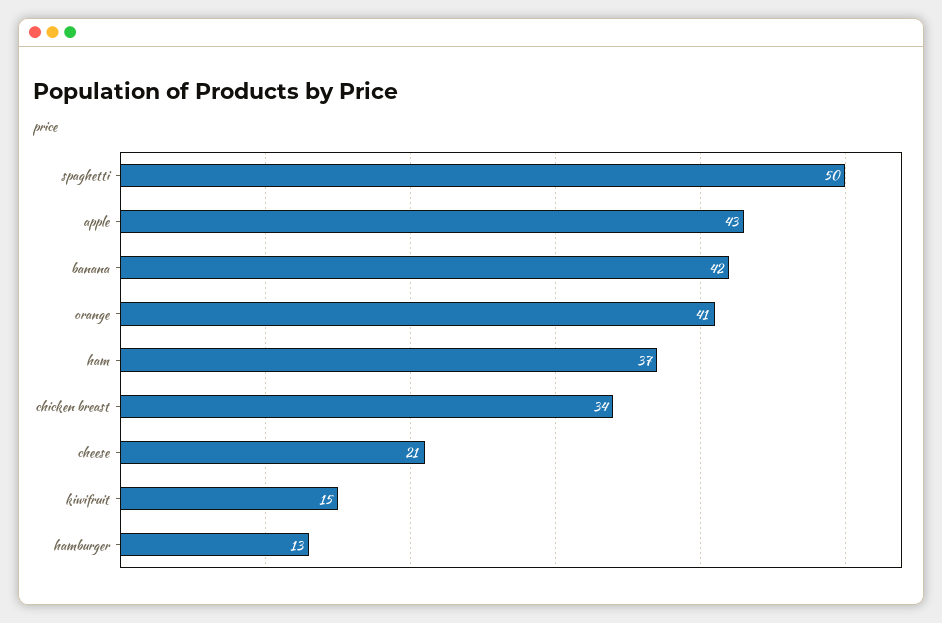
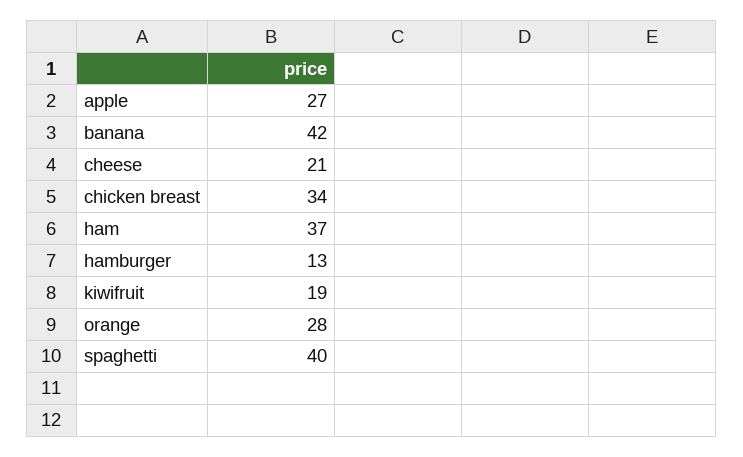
spaghetti: 50 -> 40
apple: 43 -> 27
orange: 41 -> 28
kiwifruit: 15 -> 19

